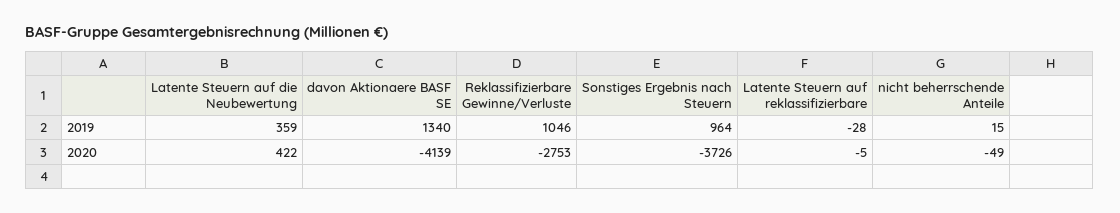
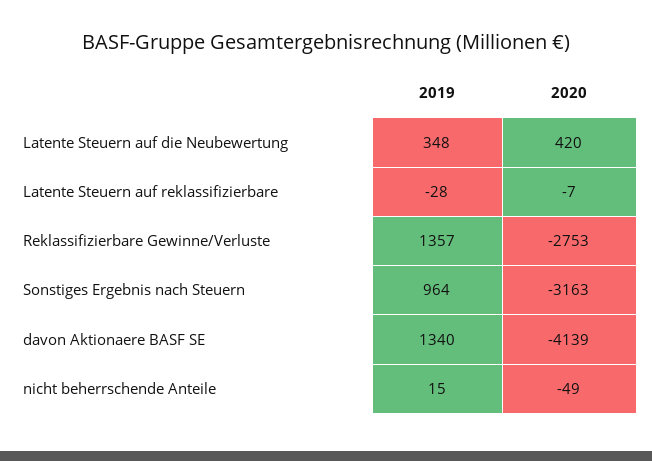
Latente Steuern auf die Neubewertung, 2019: 359 -> 348
Reklassifizierbare Gewinne/Verluste, 2019: 1046 -> 1357
Latente Steuern auf die Neubewertung, 2020: 422 -> 420
Sonstiges Ergebnis nach Steuern, 2020: -3726 -> -3163
Latente Steuern auf reklassifizierbare, 2020: -5 -> -7

